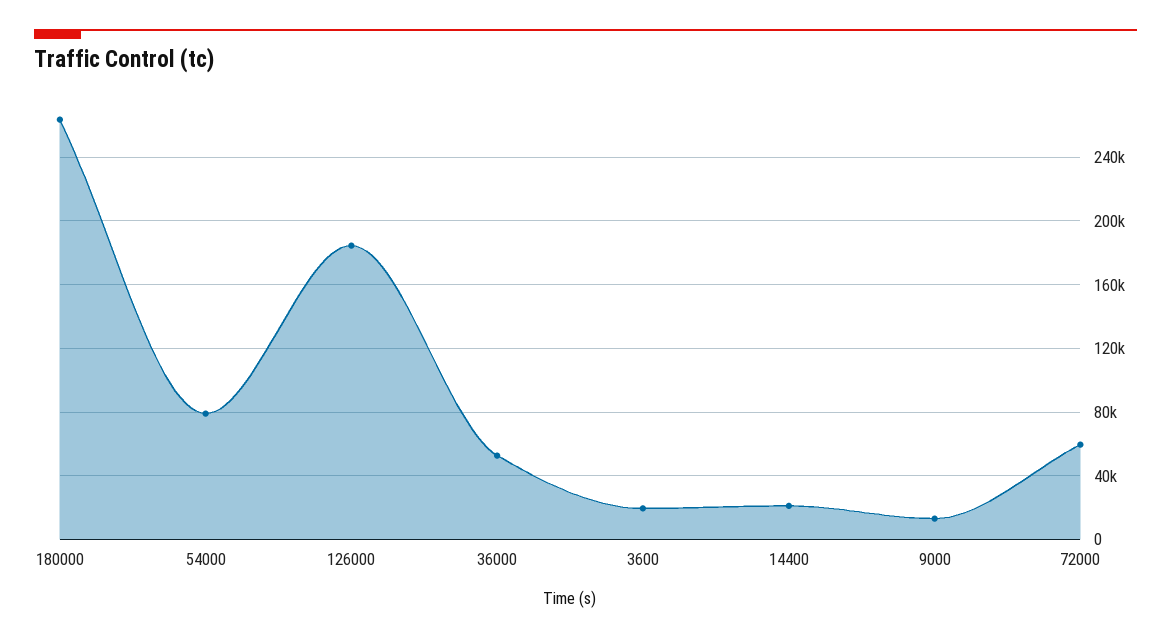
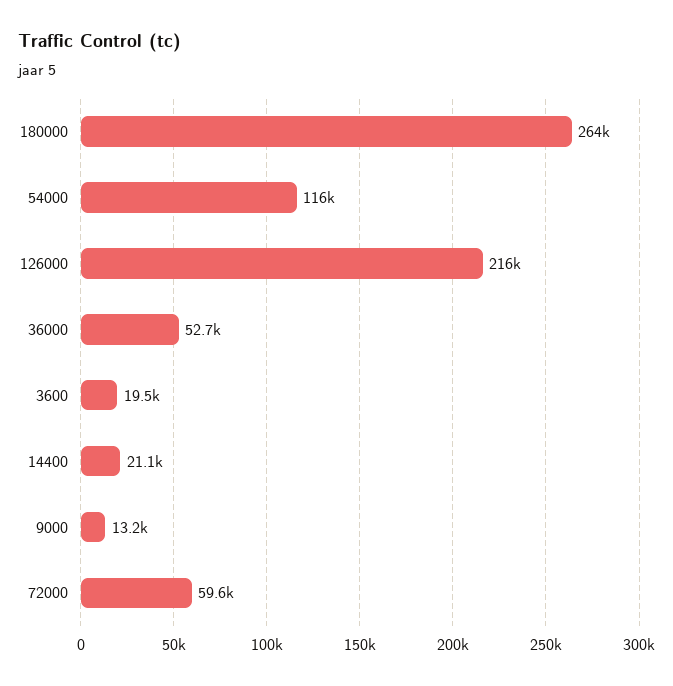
54000: 80000 -> 116000
126000: 185000 -> 216000

